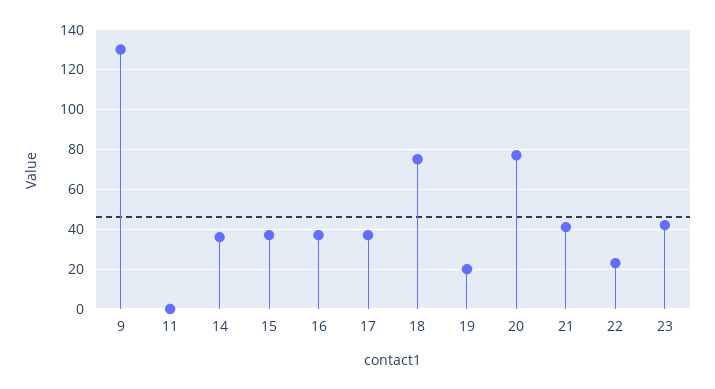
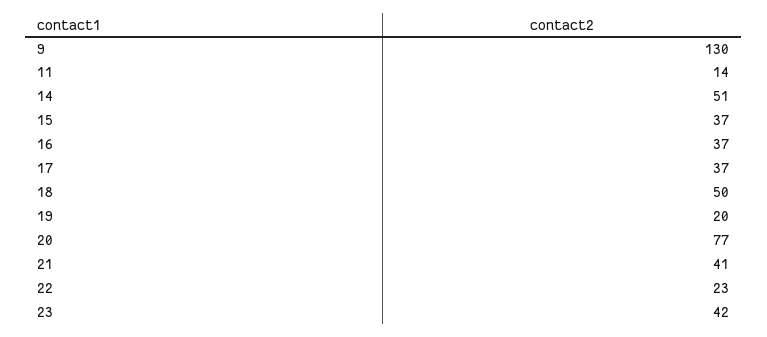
11: 0 -> 14
14: 35 -> 51
18: 75 -> 50

